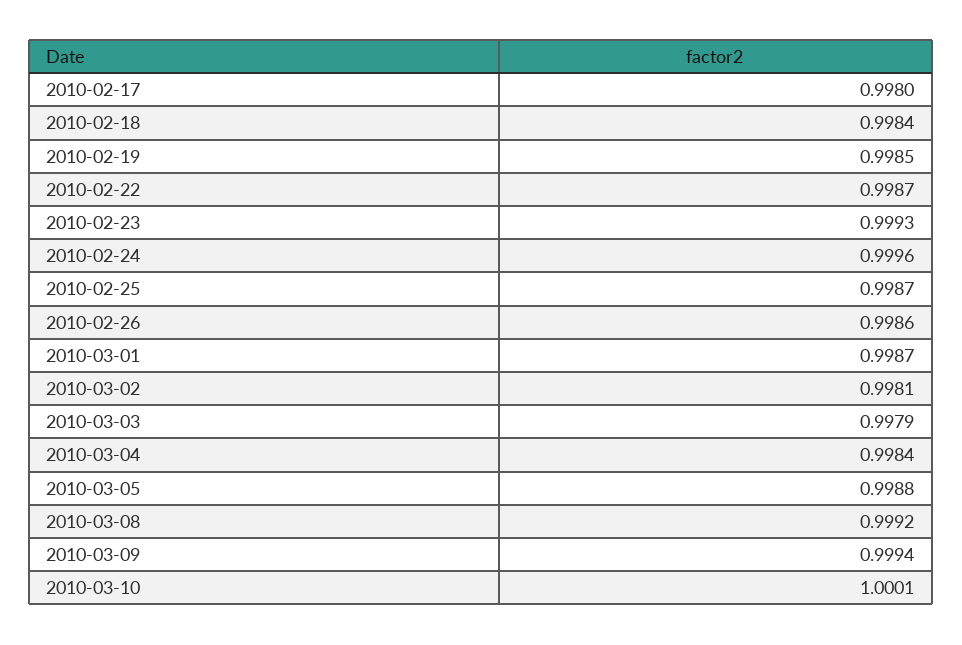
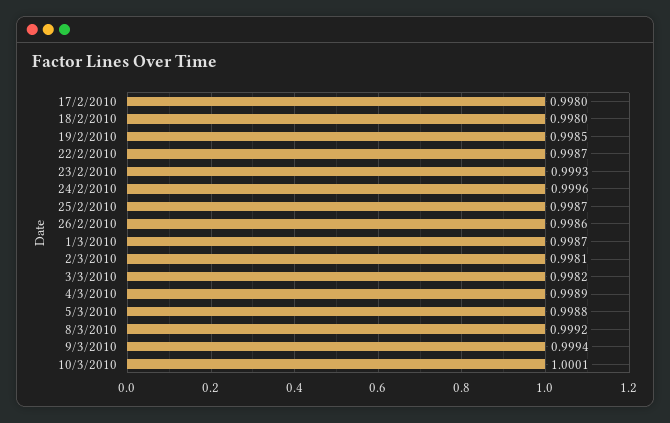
2010-02-18: 0.9984 -> 0.998
2010-03-03: 0.9979 -> 0.9982
2010-03-04: 0.9984 -> 0.9989

